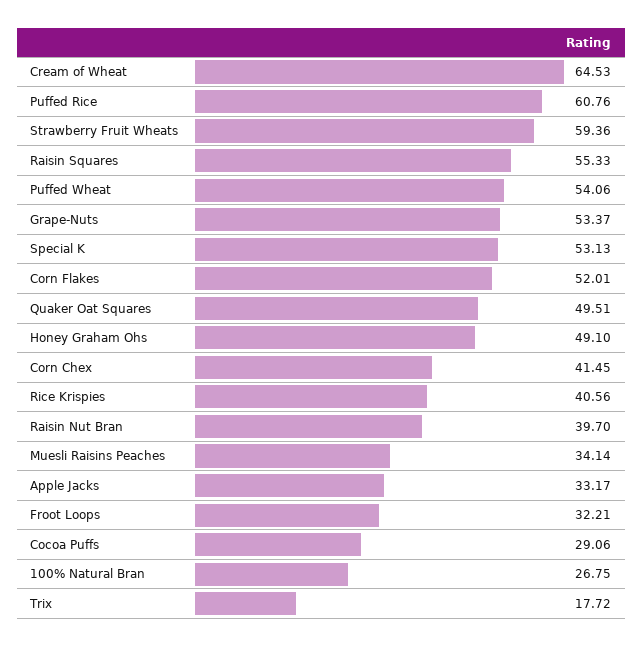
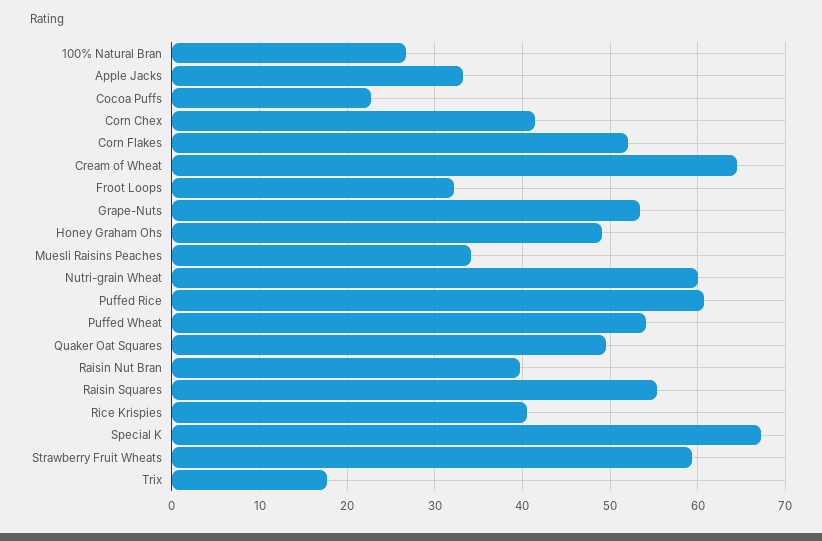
Special K: 53.13 -> 67
Cocoa Puffs: 29.06 -> 23
Nutri-grain Wheat: none -> 60

